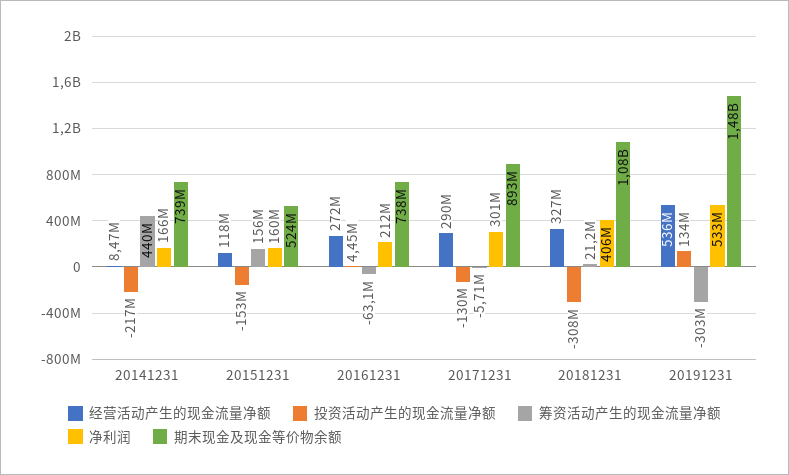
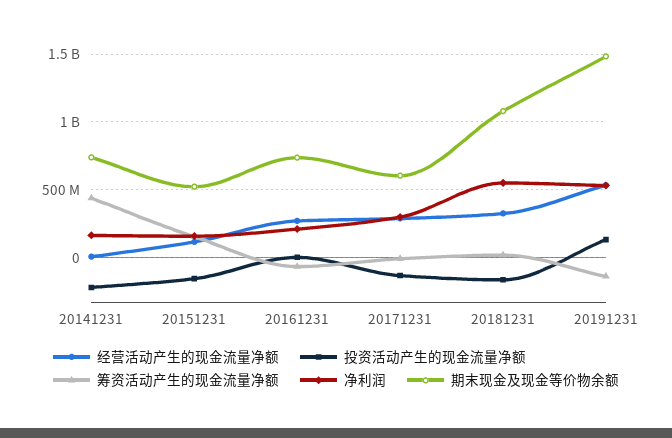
期末现金及现金等价物余额, 20171231: 893000000 -> 600000000
投资活动产生的现金流量净额, 20181231: -308000000 -> -150000000
净利润, 20181231: 406000000 -> 550000000
筹资活动产生的现金流量净额, 20191231: -303000000 -> -150000000

